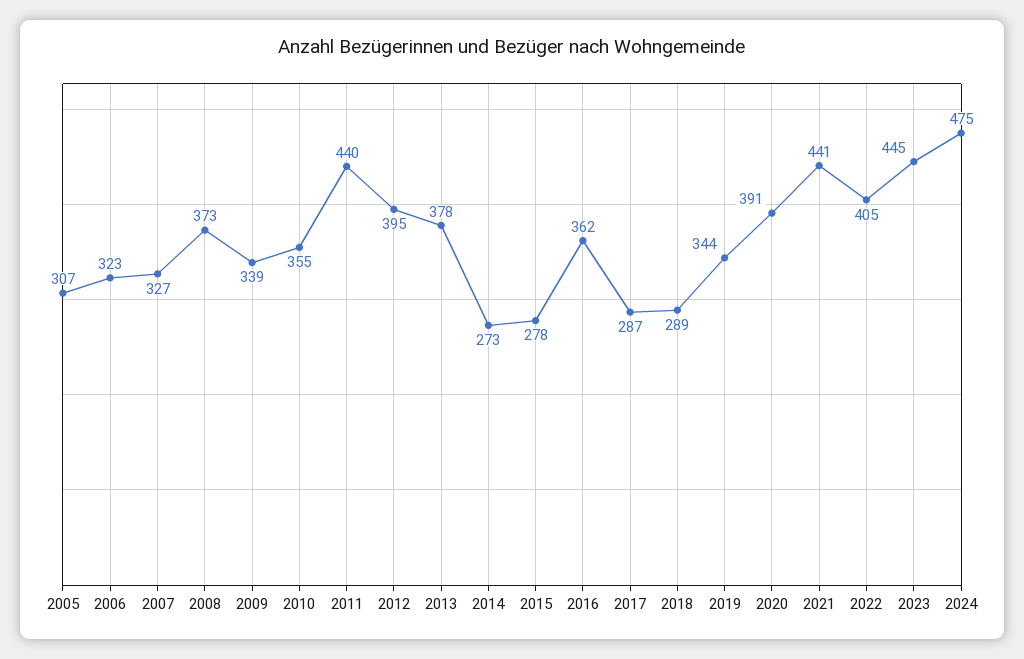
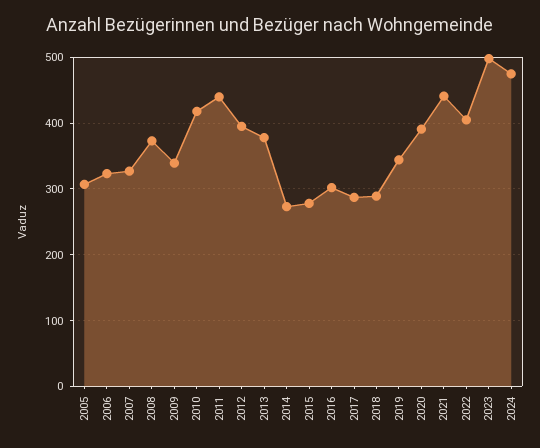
2010: 355 -> 420
2016: 362 -> 300
2023: 445 -> 500

